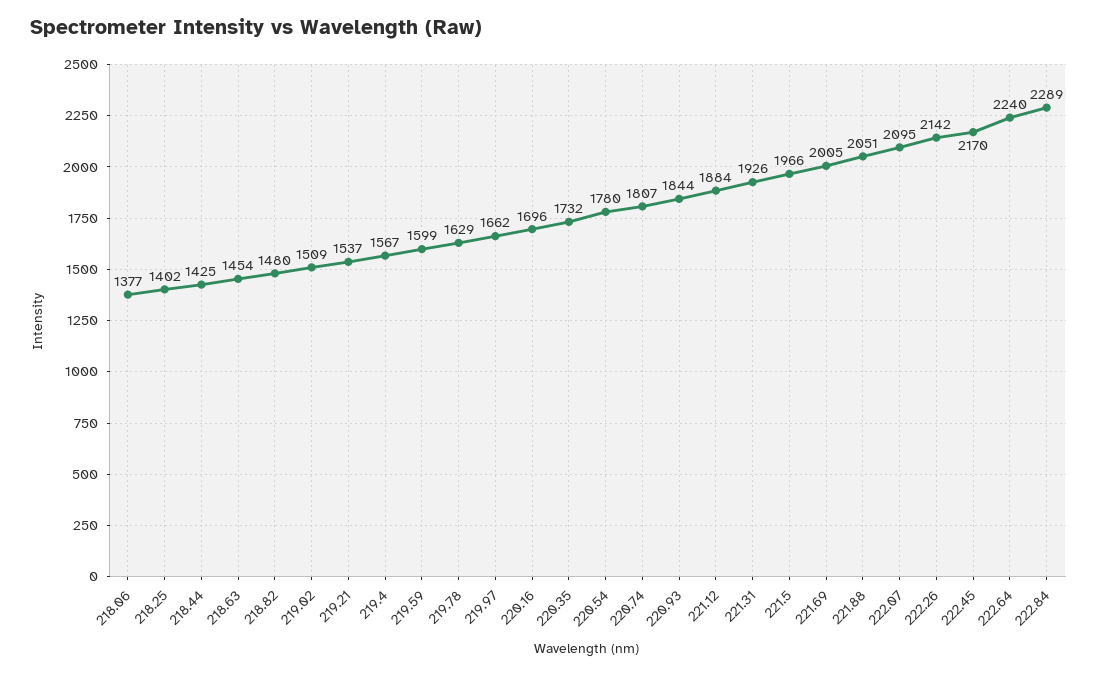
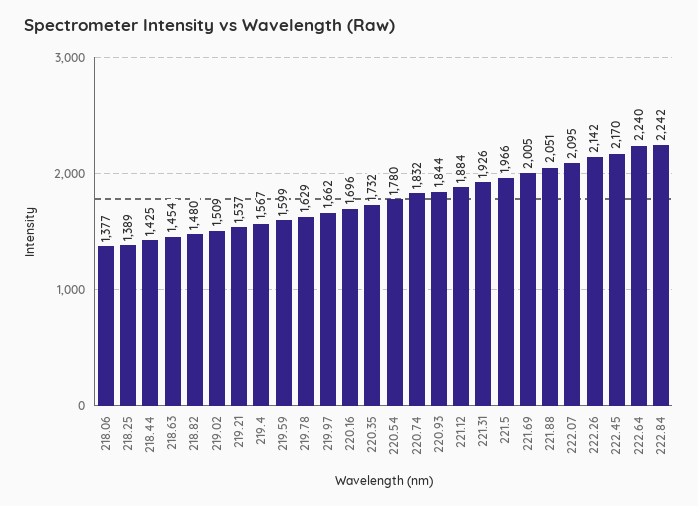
218.25: 1402 -> 1389
220.74: 1807 -> 1832
222.84: 2289 -> 2242

